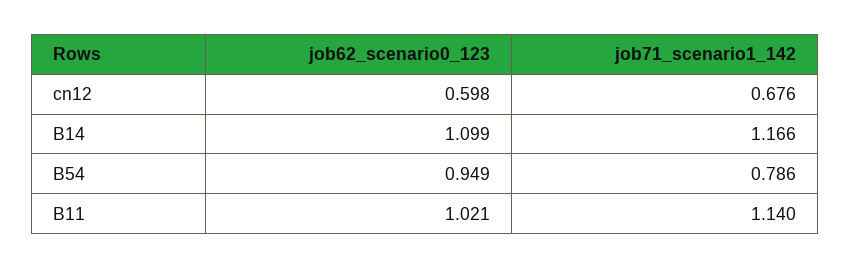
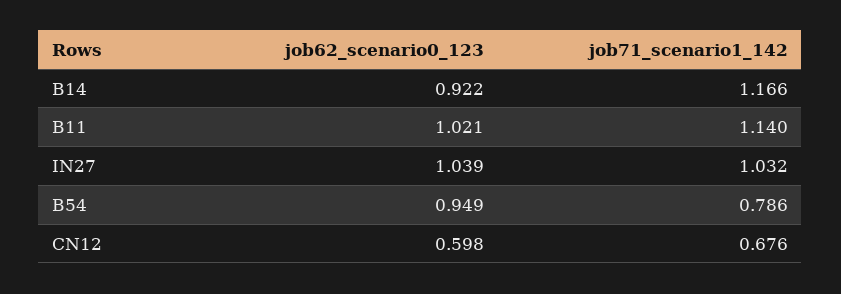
job62_scenario0_123, B14: 1.099 -> 0.922
job62_scenario0_123, IN27: none -> 1.039
job71_scenario1_142, IN27: none -> 1.032

